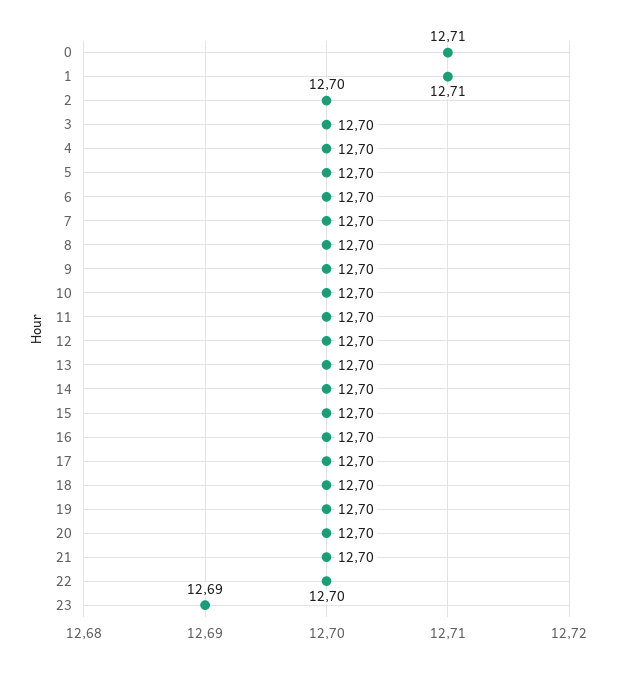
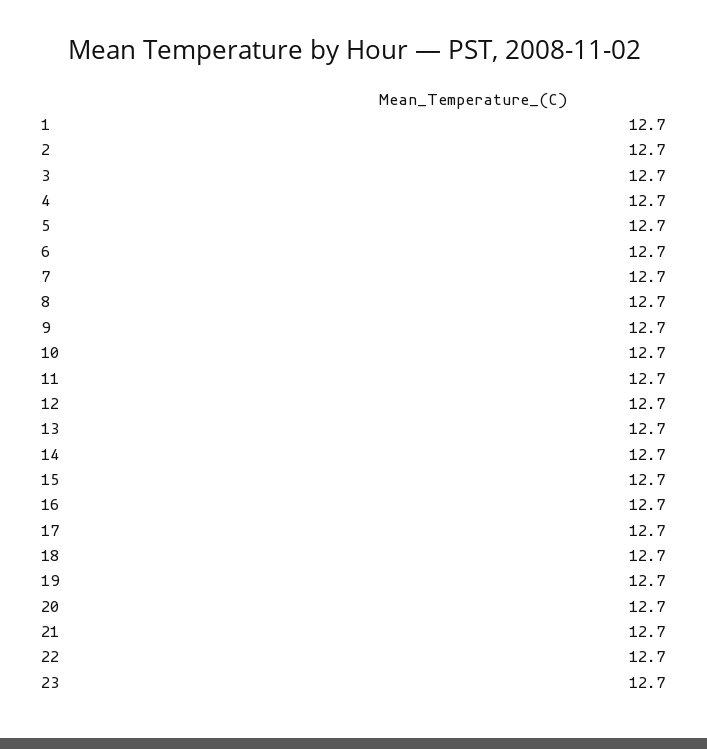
0: 12.71 -> none
1: 12.71 -> 12.7
23: 12.69 -> 12.7

